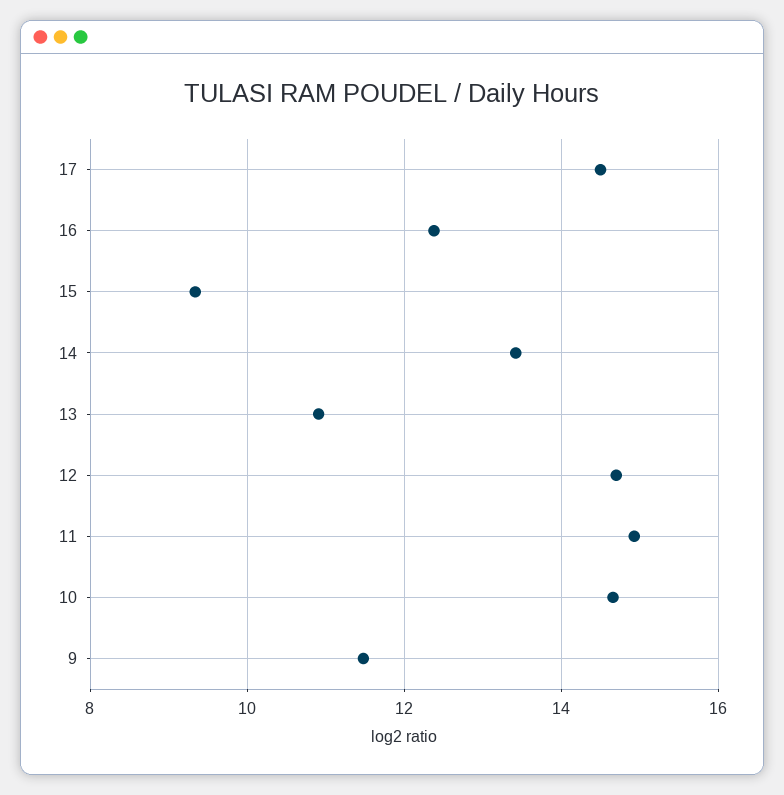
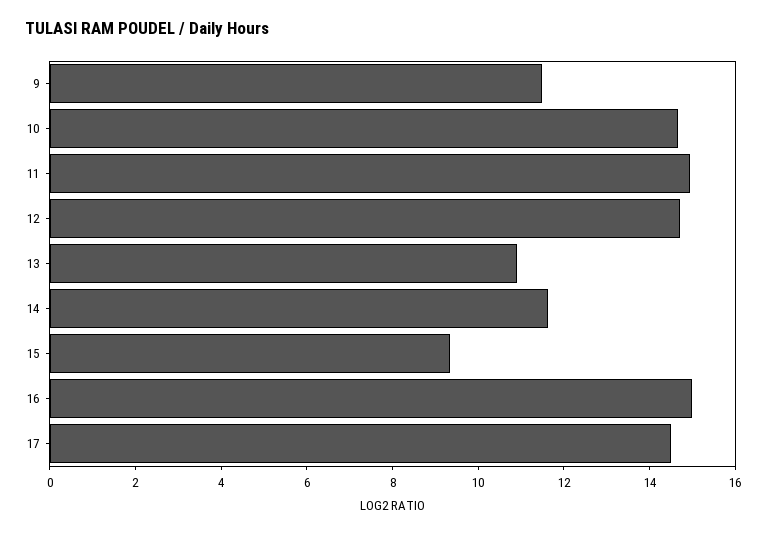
16: 12.4 -> 15
14: 13.4 -> 11.5

